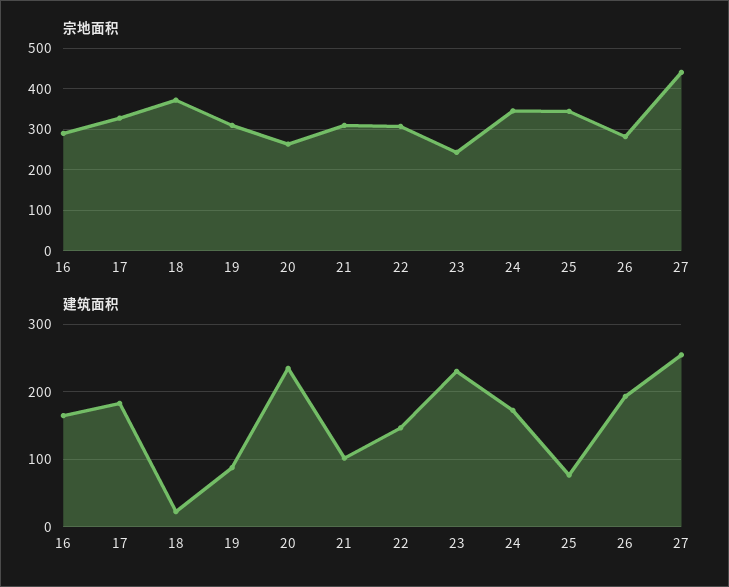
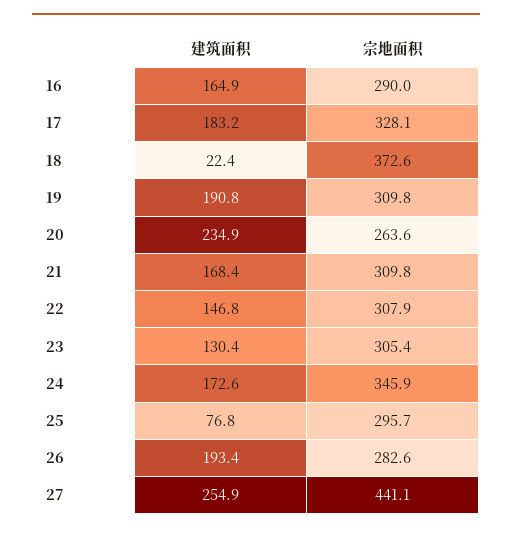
宗地面积, 23: 240 -> 305.4
宗地面积, 25: 340 -> 295.7
建筑面积, 19: 90 -> 190.8
建筑面积, 21: 100 -> 168.4
建筑面积, 23: 230 -> 130.4

